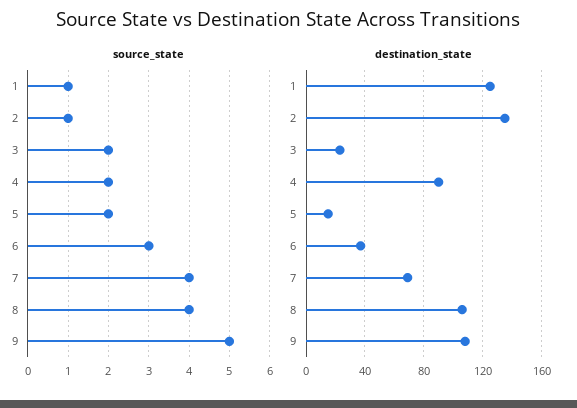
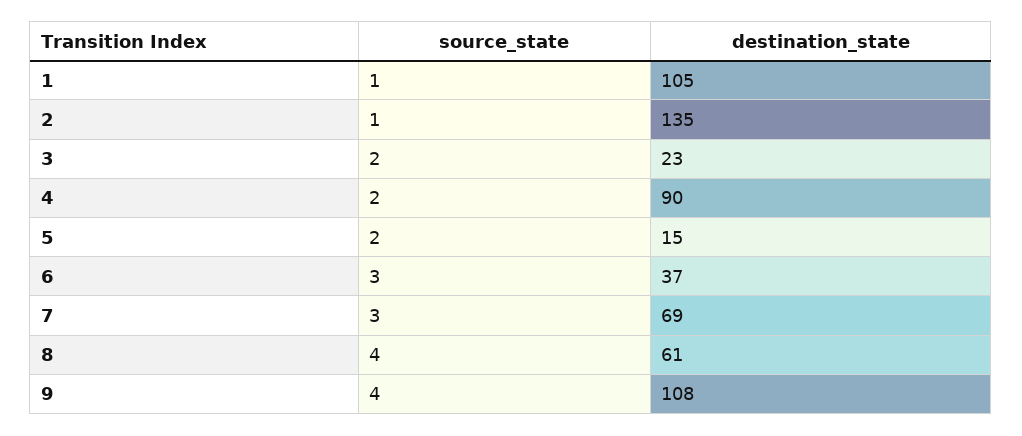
source_state, 7: 4 -> 3
source_state, 9: 5 -> 4
destination_state, 1: 125 -> 105
destination_state, 8: 105 -> 61

